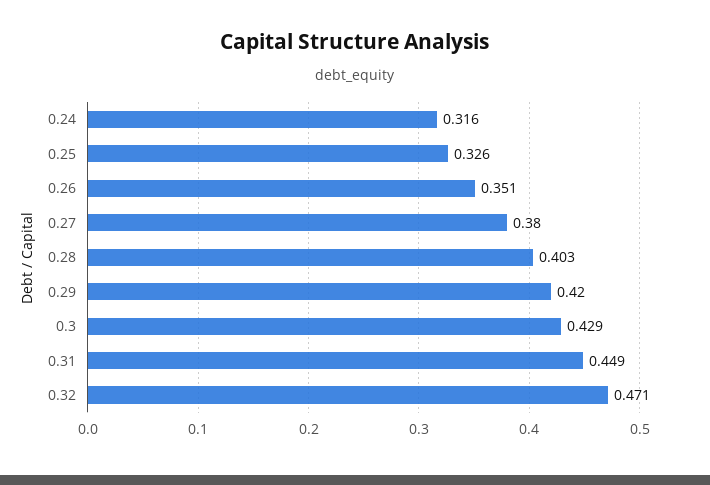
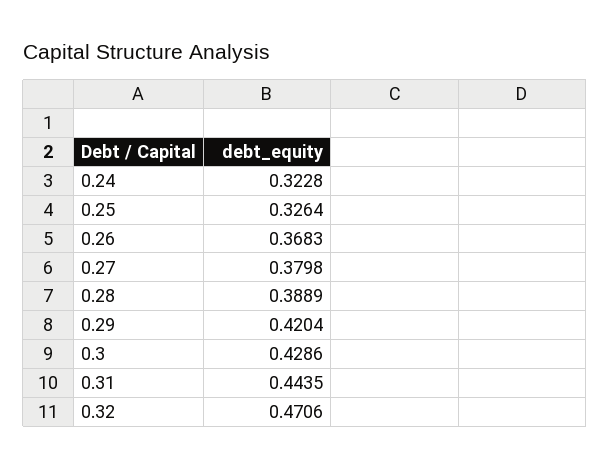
0.24: 0.316 -> 0.3228
0.26: 0.351 -> 0.3683
0.28: 0.403 -> 0.3889
0.31: 0.449 -> 0.4435

